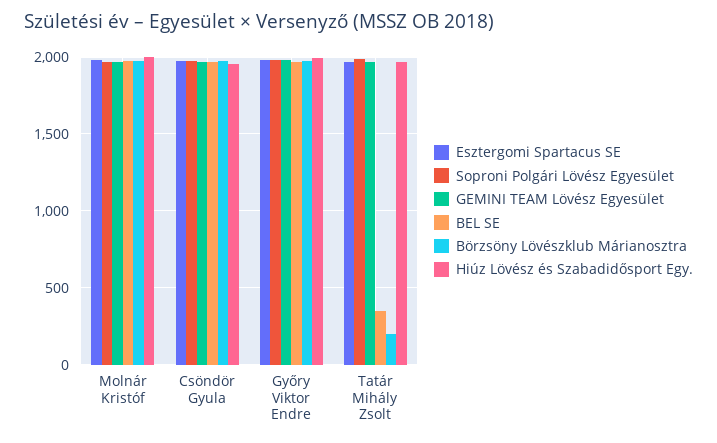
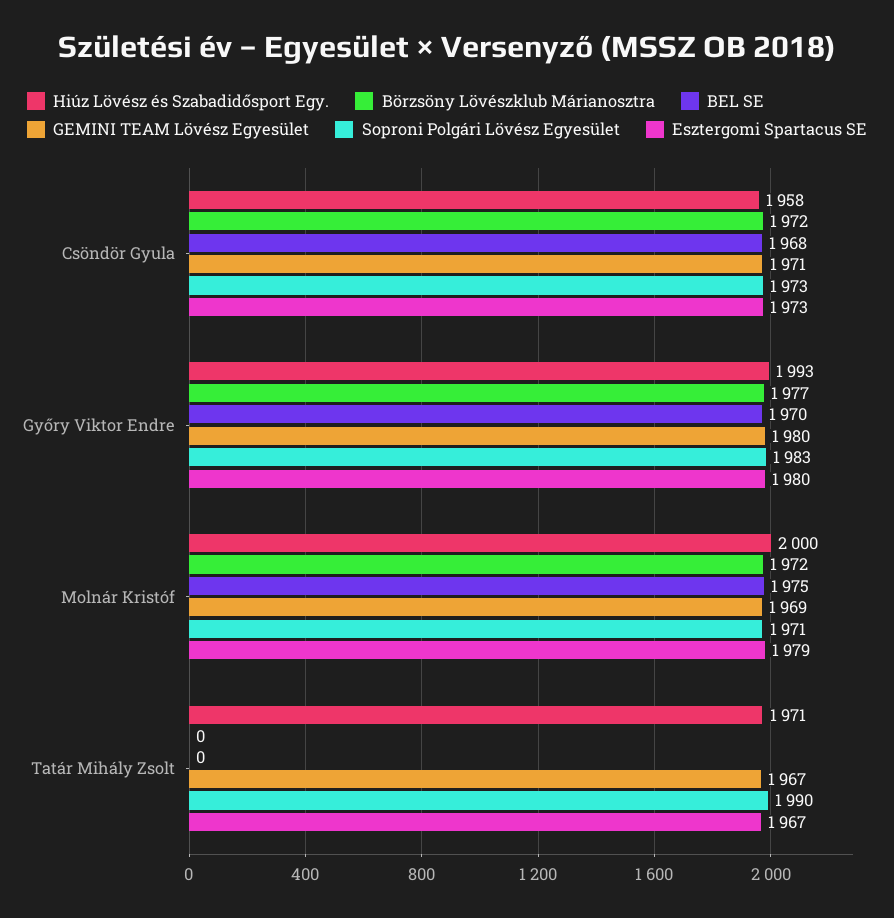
BEL SE, Tatár Mihály Zsolt: 350 -> 0
Börzsöny Lövészklub Márianosztra, Tatár Mihály Zsolt: 200 -> 0

